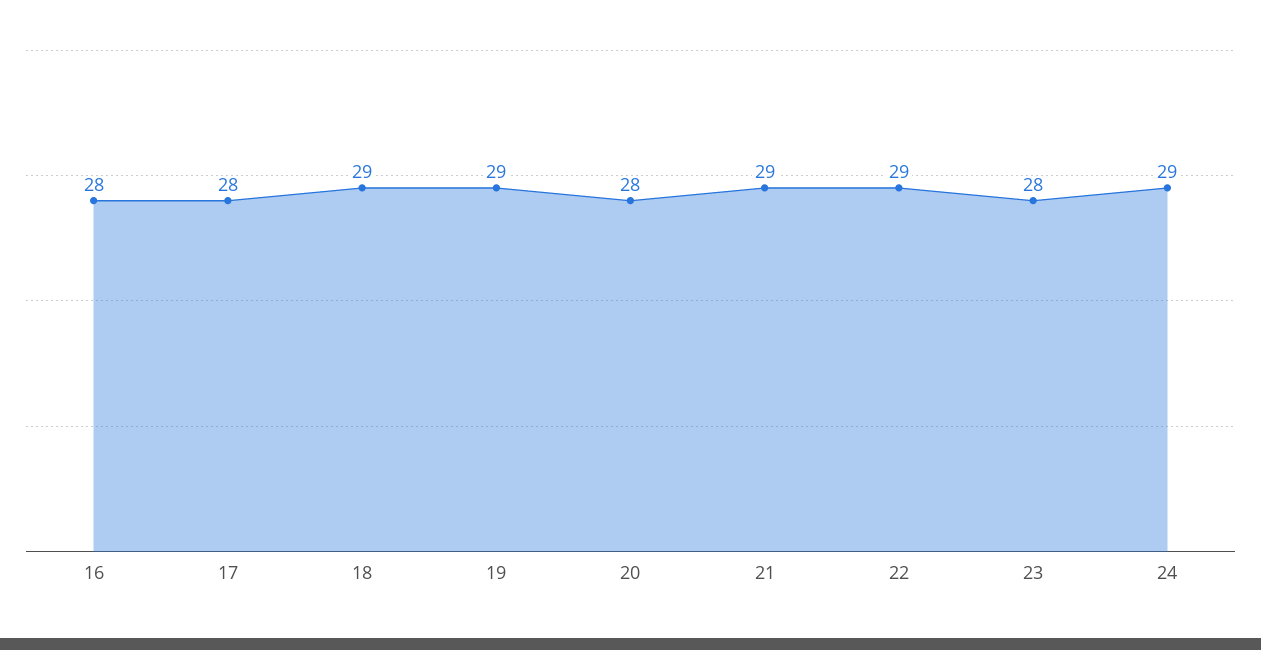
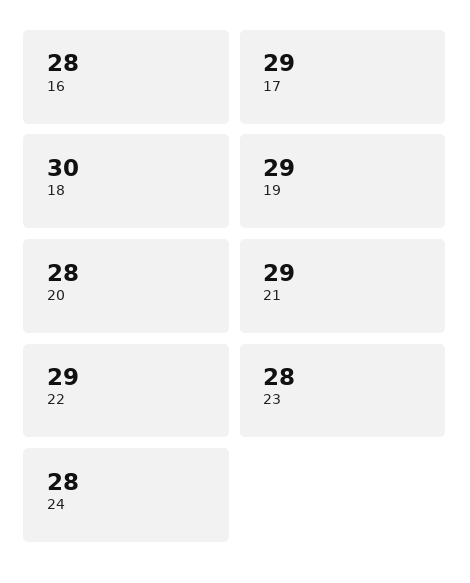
17: 28 -> 29
18: 29 -> 30
24: 29 -> 28

